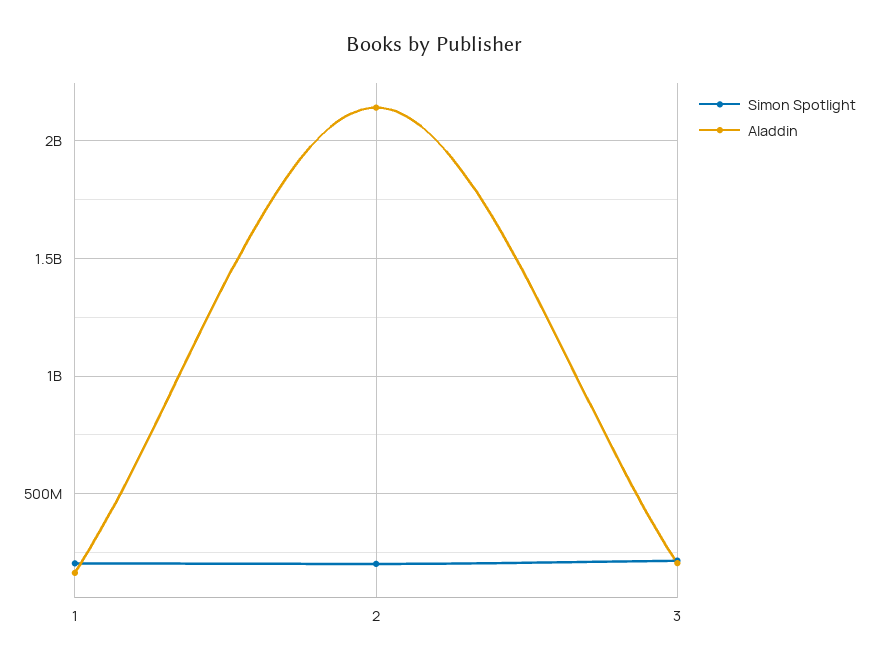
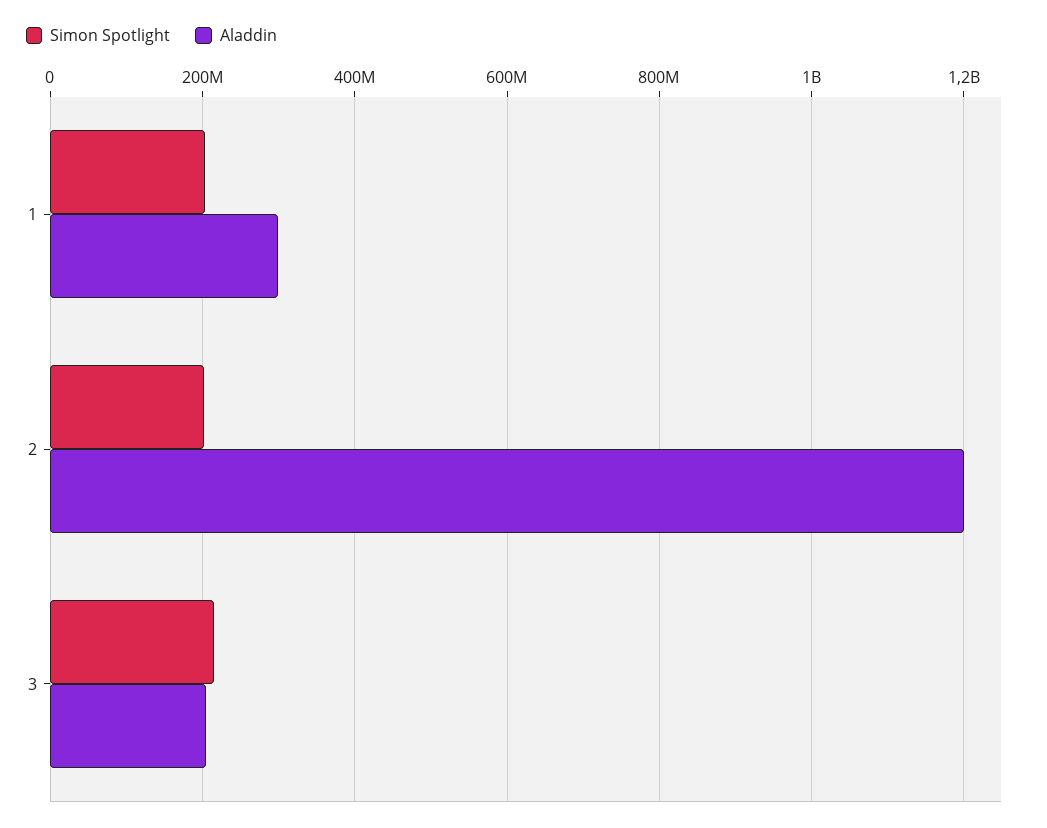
Aladdin, 1: 150000000 -> 300000000
Aladdin, 2: 2150000000 -> 1200000000

